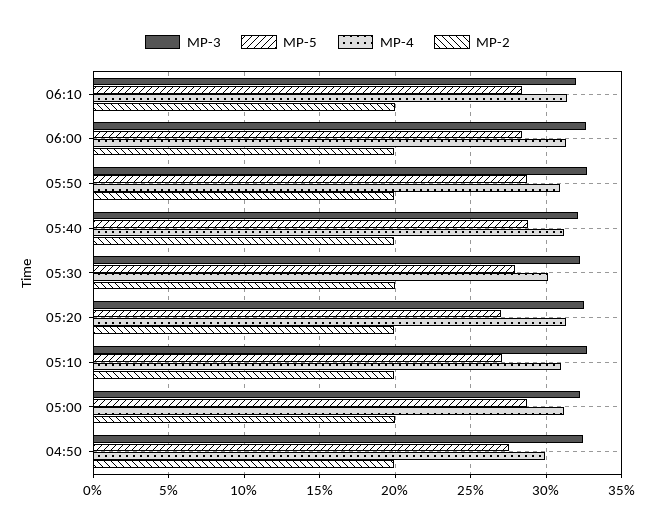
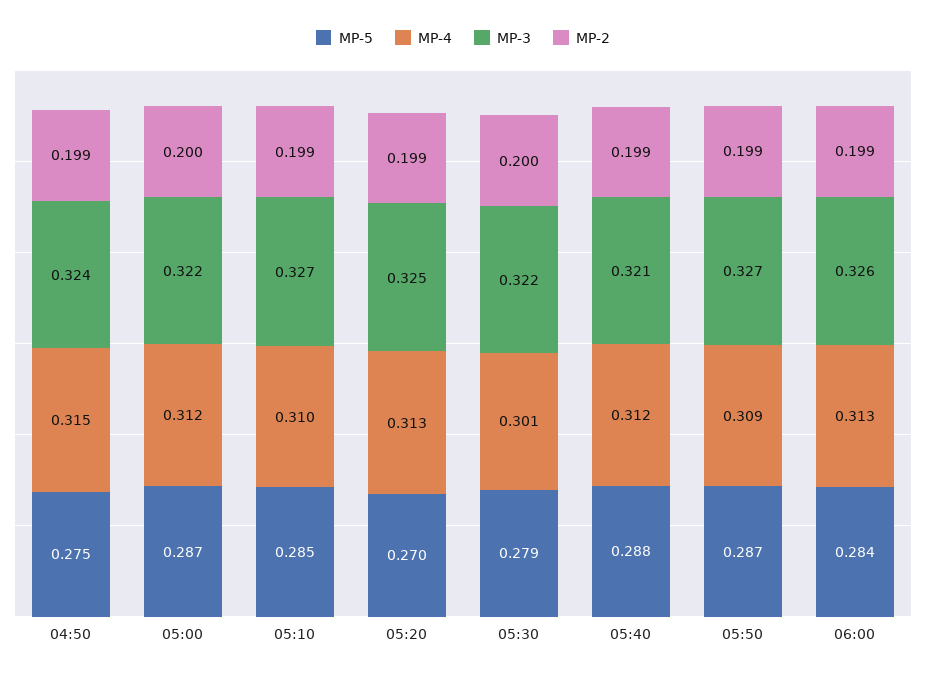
MP-3, 06:10: 0.32 -> none
MP-5, 06:10: 0.285 -> none
MP-4, 06:10: 0.315 -> none
MP-2, 06:10: 0.2 -> none
MP-5, 05:10: 0.27 -> 0.285
MP-4, 04:50: 0.3 -> 0.315

